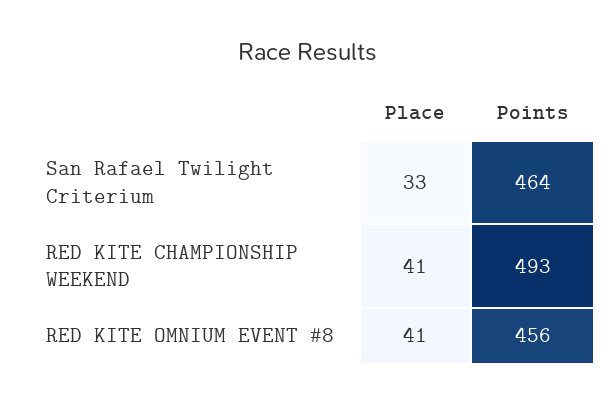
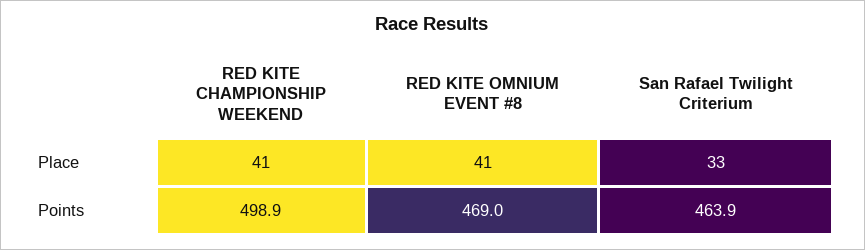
Points, RED KITE CHAMPIONSHIP WEEKEND: 493 -> 498.9
Points, RED KITE OMNIUM EVENT #8: 456 -> 469

